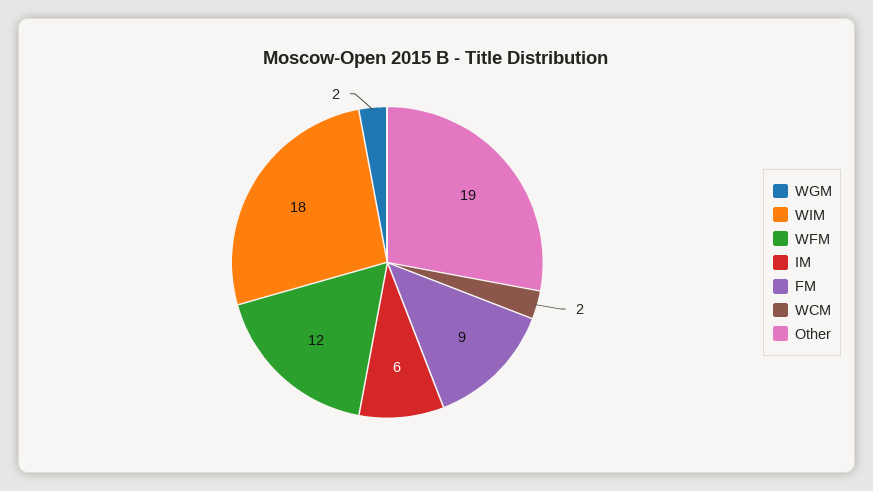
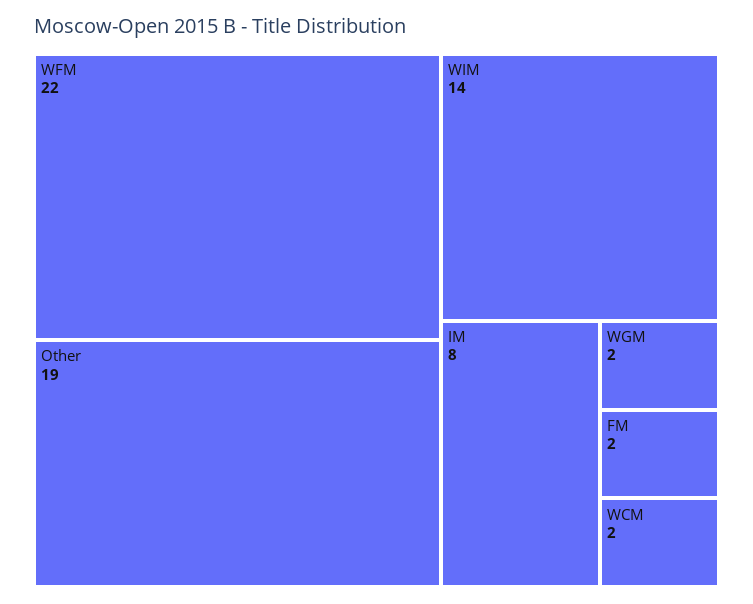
WIM: 18 -> 14
WFM: 12 -> 22
IM: 6 -> 8
FM: 9 -> 2

